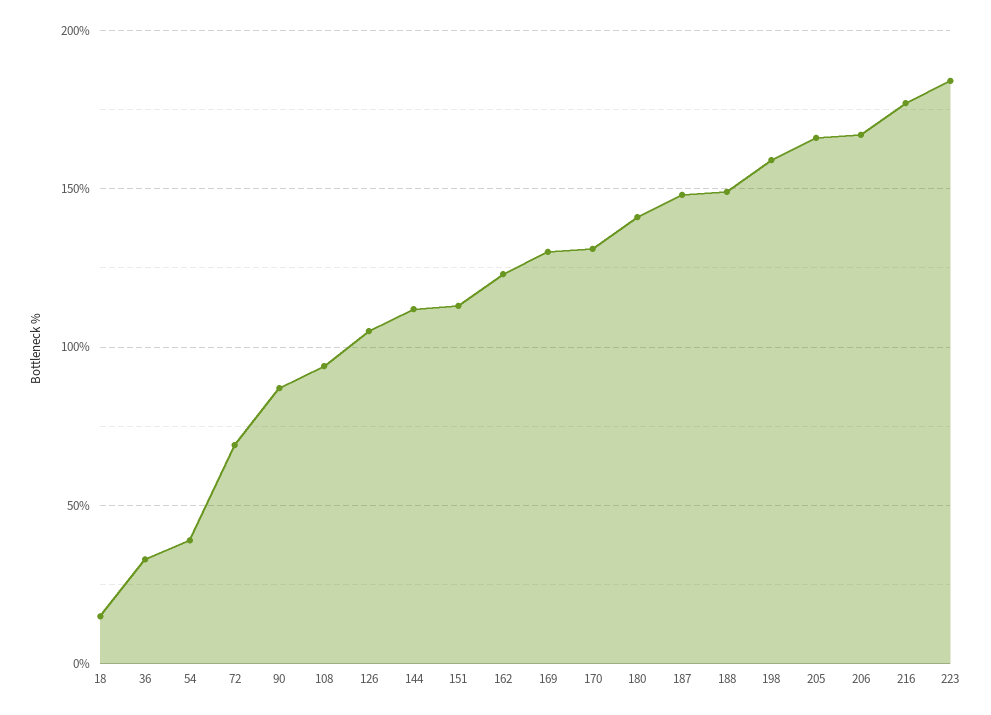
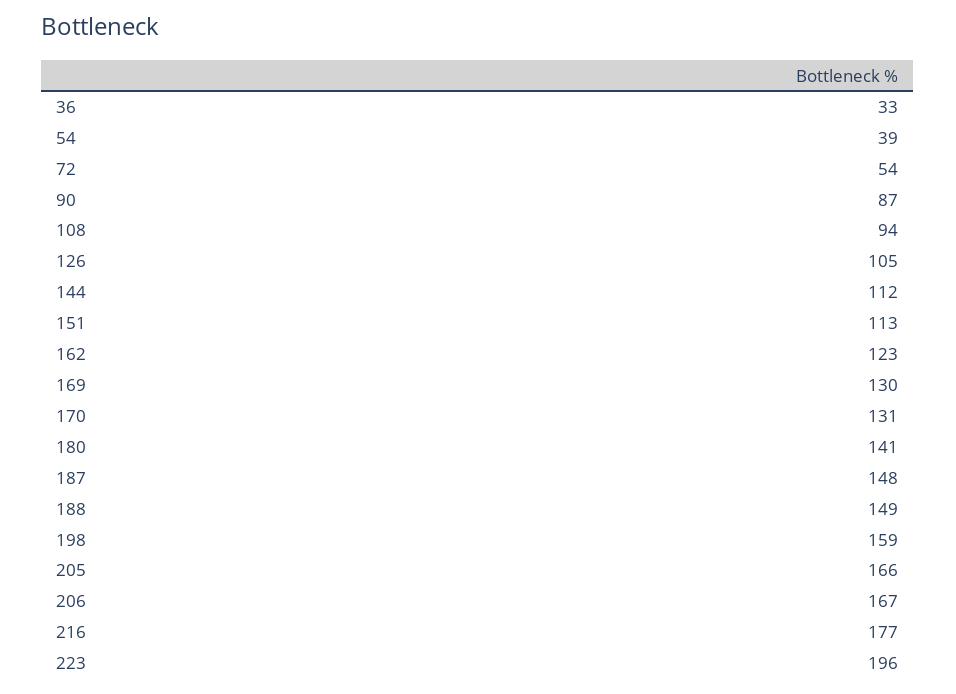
18: 15 -> none
72: 70 -> 54
223: 185 -> 196

